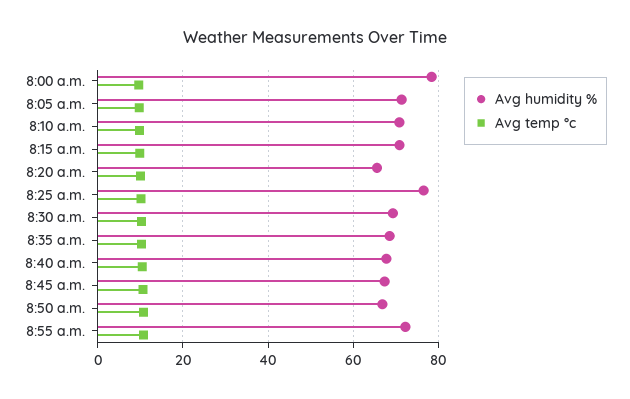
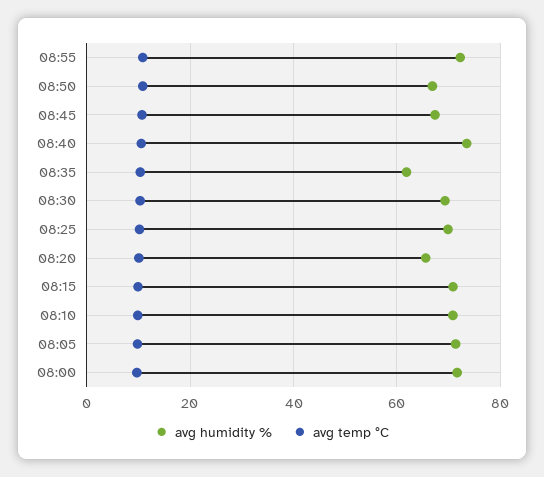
Avg humidity %, 8:00 a.m.: 78 -> 72
Avg humidity %, 8:25 a.m.: 76 -> 70
Avg humidity %, 8:35 a.m.: 68 -> 62
Avg humidity %, 8:40 a.m.: 68 -> 74

